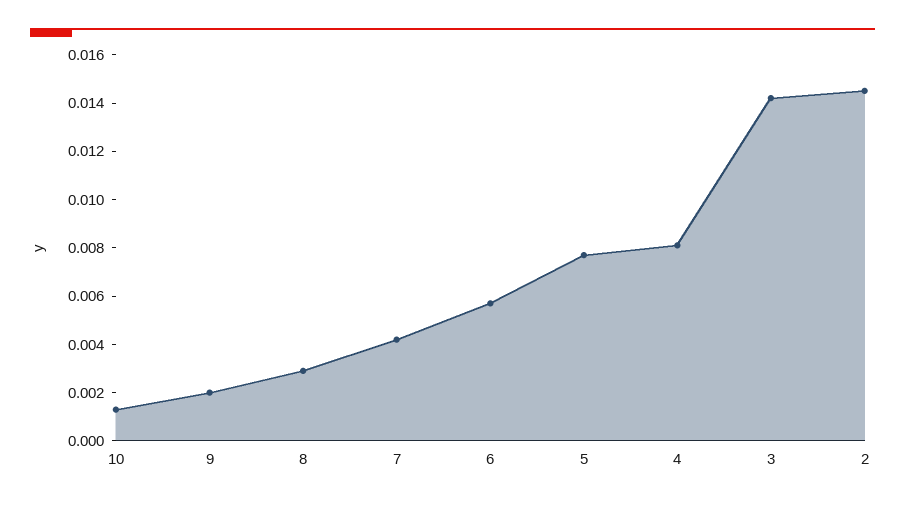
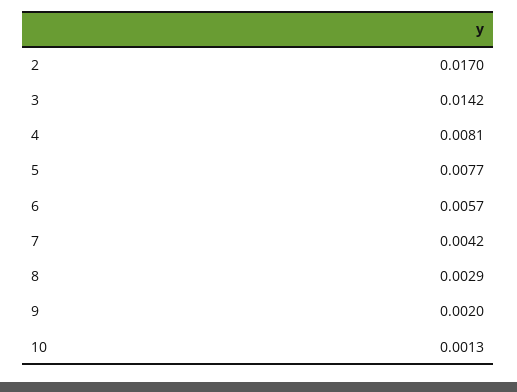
2: 0.0145 -> 0.017

